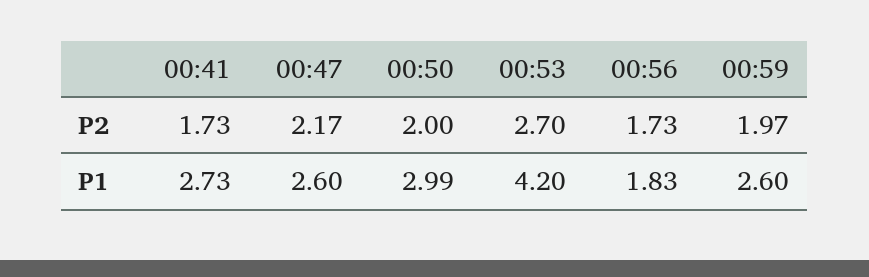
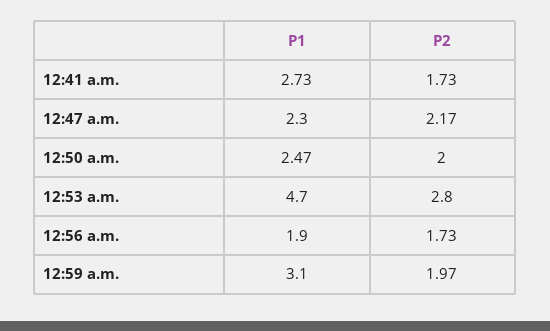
00:53, P2: 2.7 -> 2.8
00:47, P1: 2.6 -> 2.3
00:50, P1: 2.99 -> 2.47
00:53, P1: 4.2 -> 4.7
00:56, P1: 1.83 -> 1.9
00:59, P1: 2.6 -> 3.1

